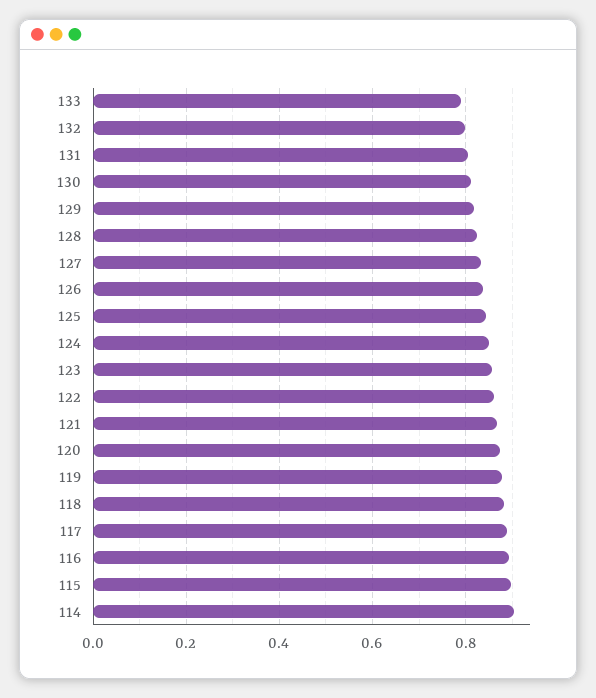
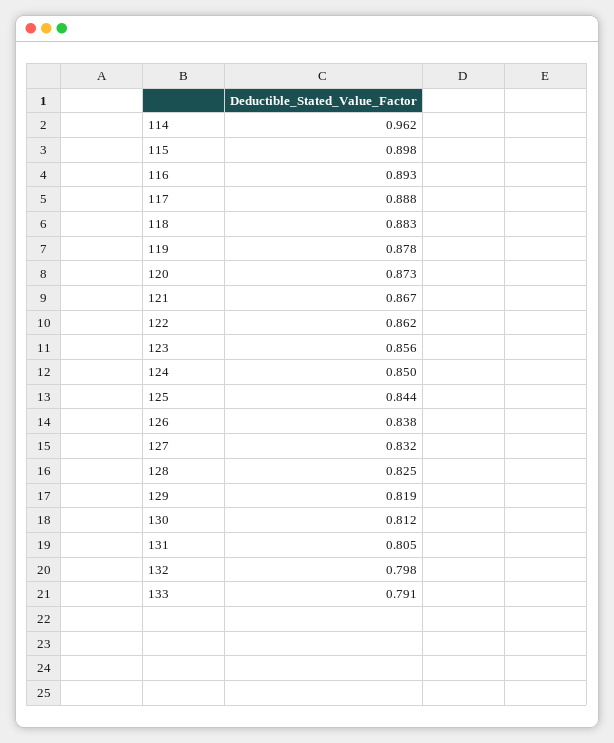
114: 0.9 -> 0.962

